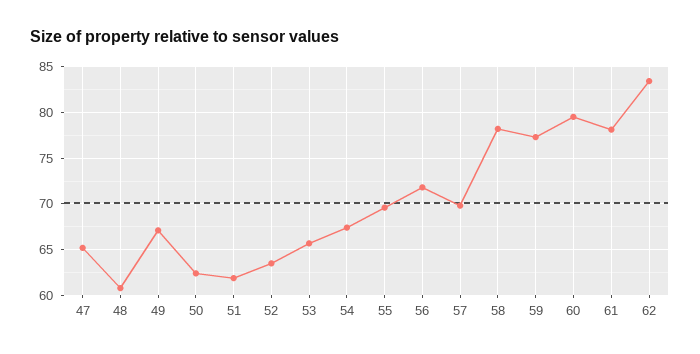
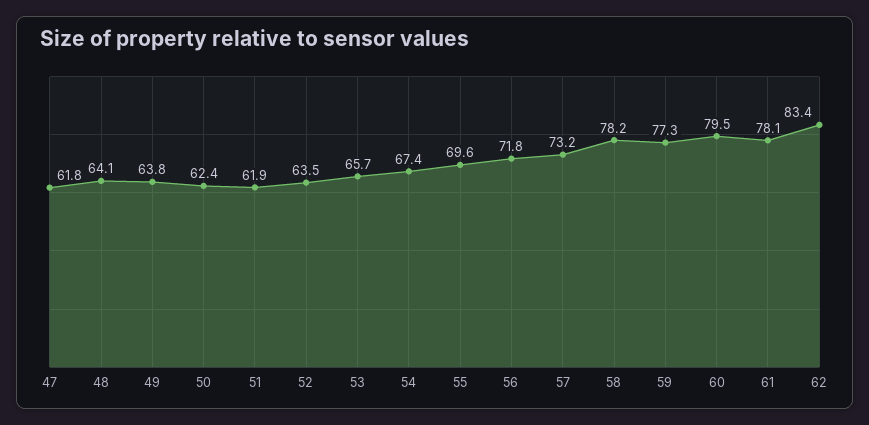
47: 65 -> 61.8
48: 61 -> 64.1
49: 67 -> 63.8
57: 70 -> 73.2

